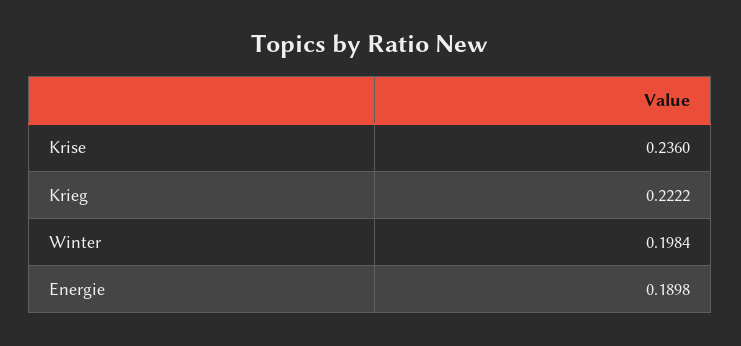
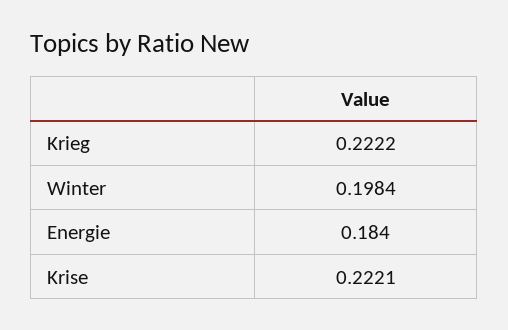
Krise: 0.236 -> 0.2221
Energie: 0.1898 -> 0.184

